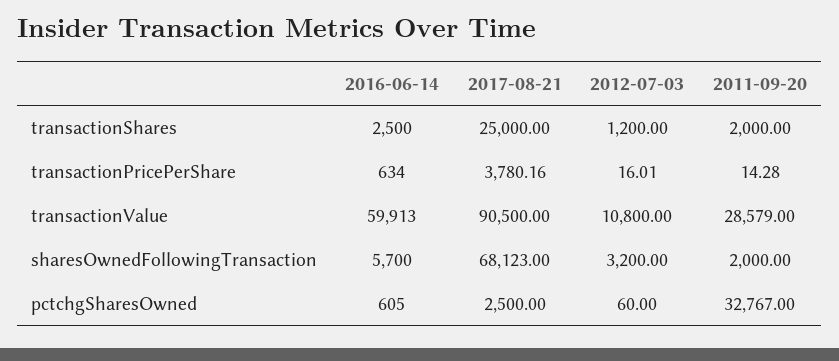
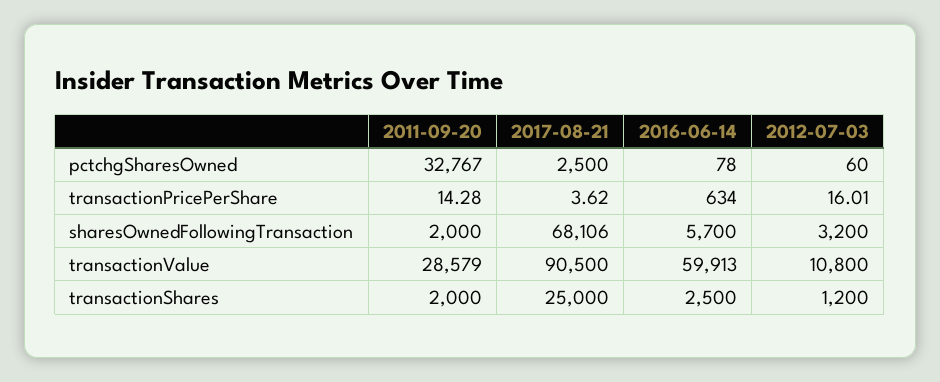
2017-08-21, transactionPricePerShare: 3780.16 -> 3.62
2017-08-21, sharesOwnedFollowingTransaction: 68123 -> 68106
2016-06-14, pctchgSharesOwned: 605 -> 78

